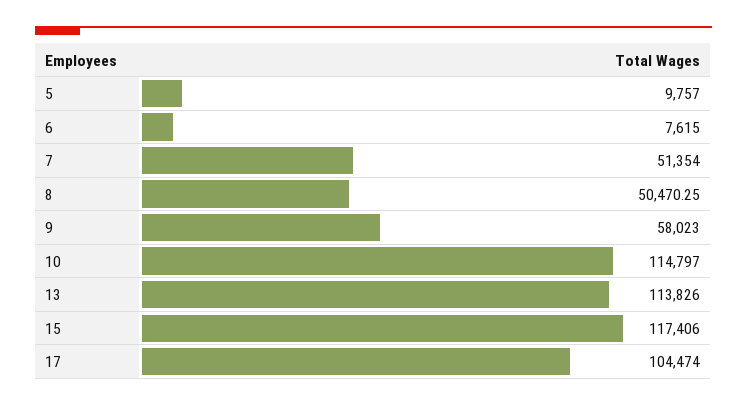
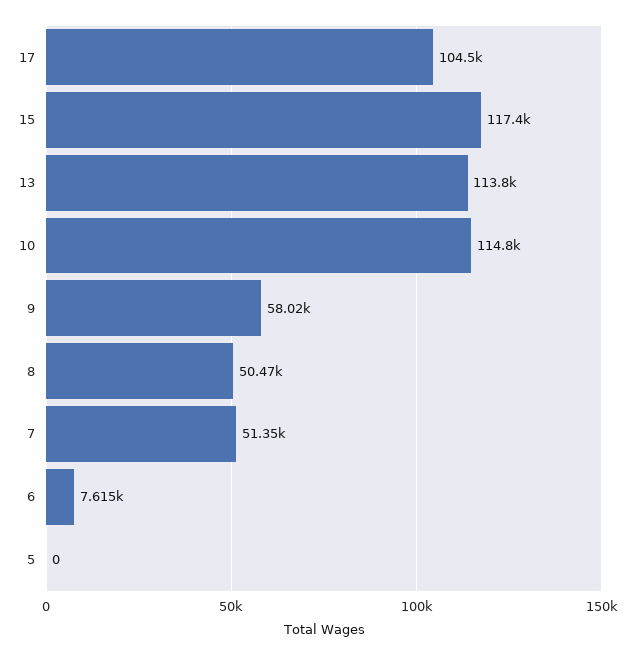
5: 9757 -> 0

